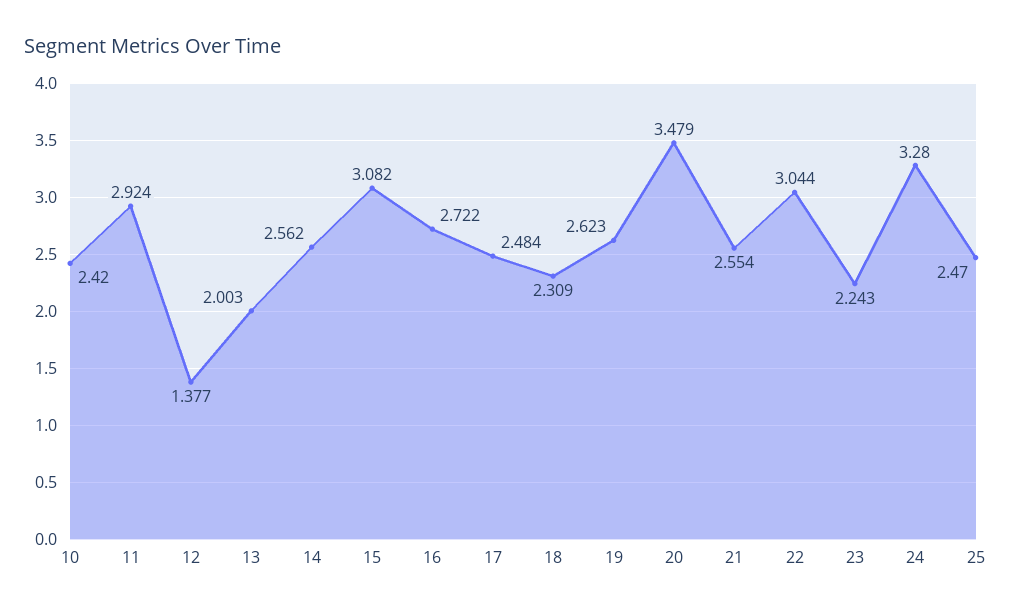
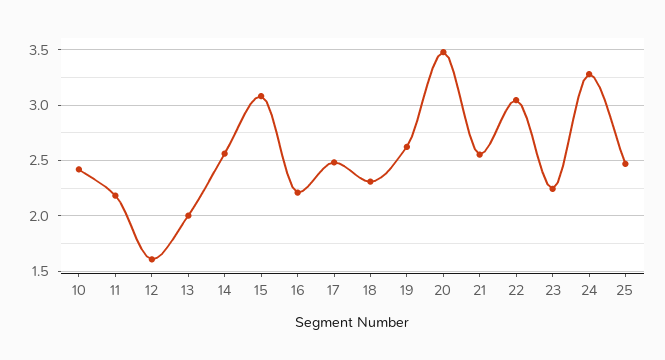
11: 2.924 -> 2.2
12: 1.377 -> 1.6
16: 2.722 -> 2.2

